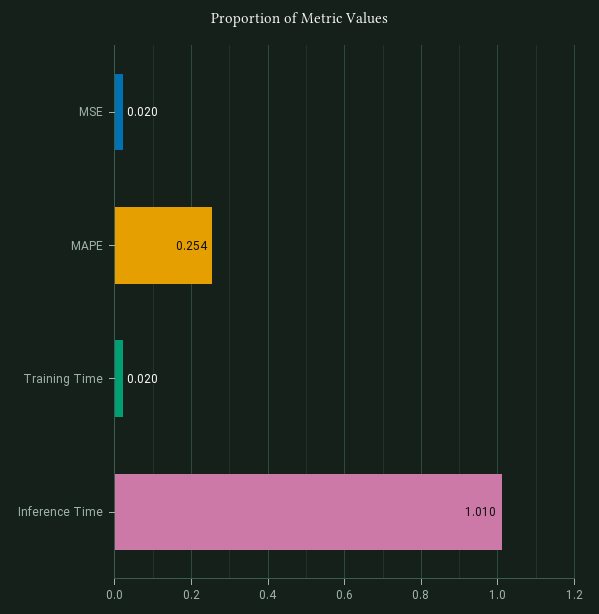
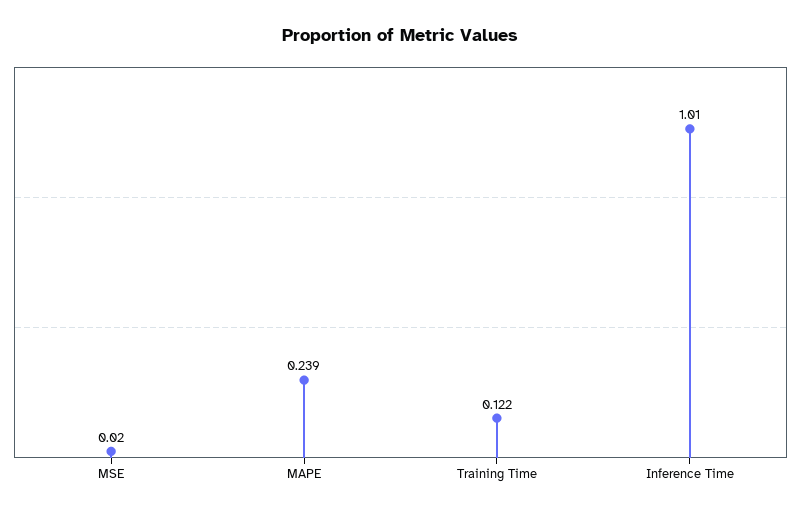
MAPE: 0.254 -> 0.239
Training Time: 0.02 -> 0.122

